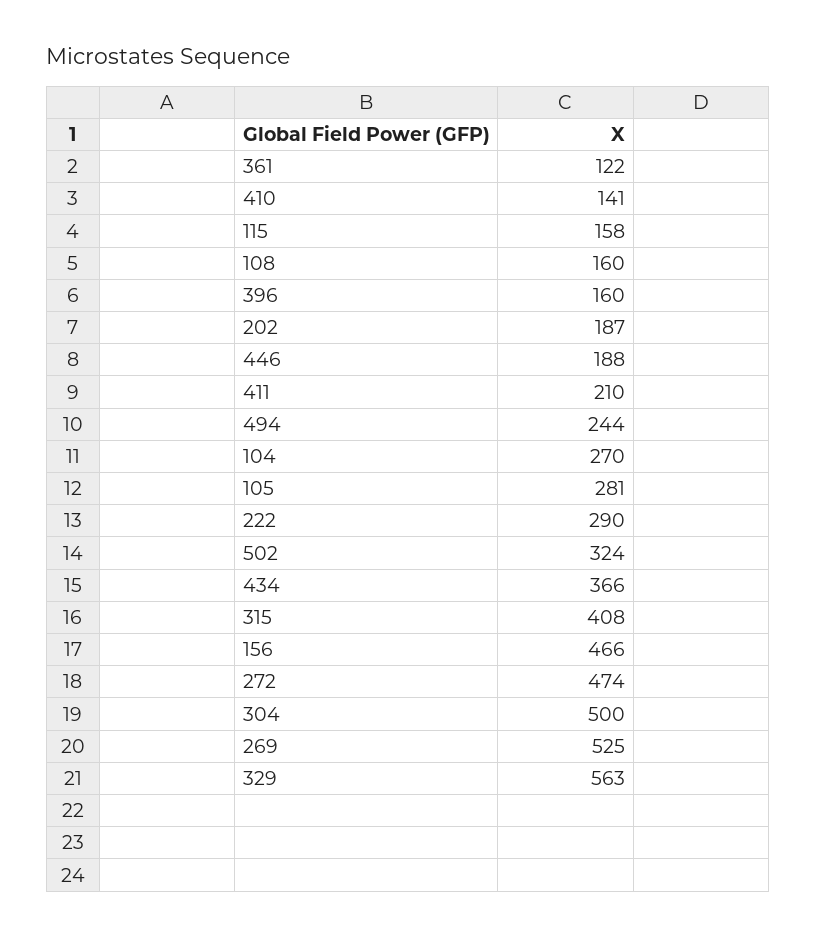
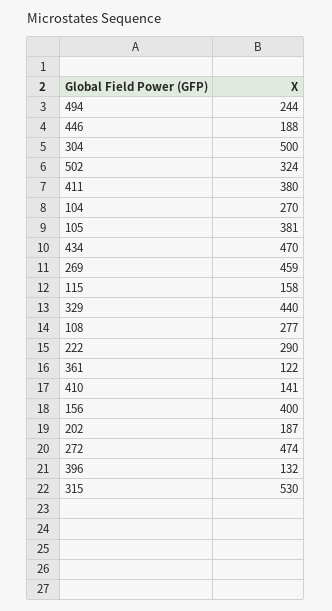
108: 160 -> 277
396: 160 -> 132
411: 210 -> 380
105: 281 -> 381
434: 366 -> 470
315: 408 -> 530
156: 466 -> 400
269: 525 -> 459
329: 563 -> 440

